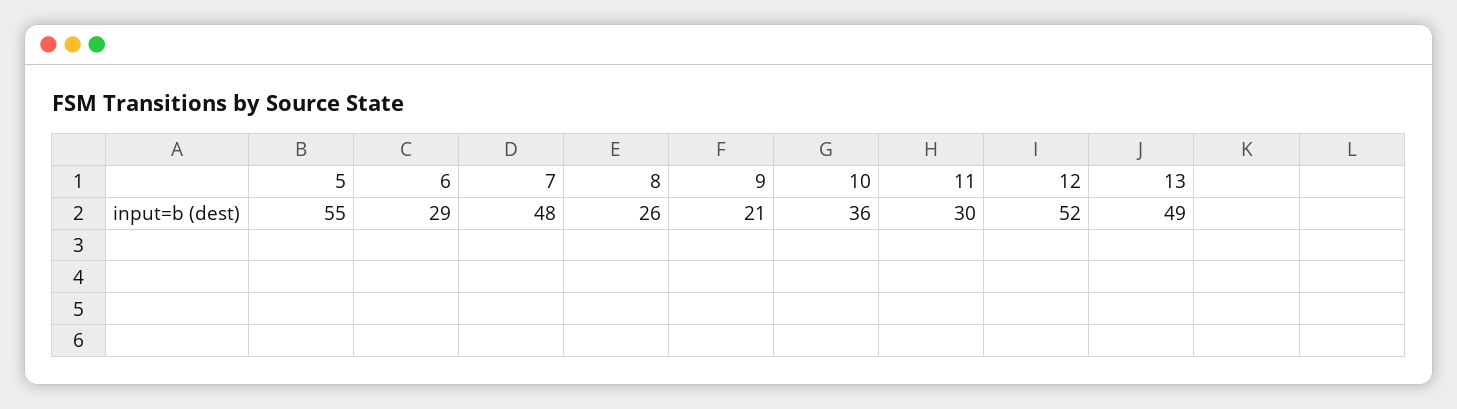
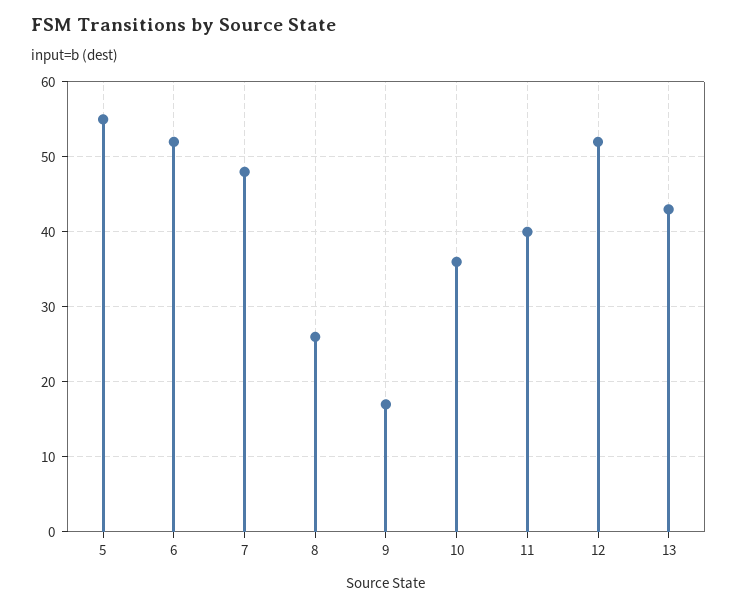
6: 29 -> 52
9: 21 -> 17
11: 30 -> 40
13: 49 -> 43

